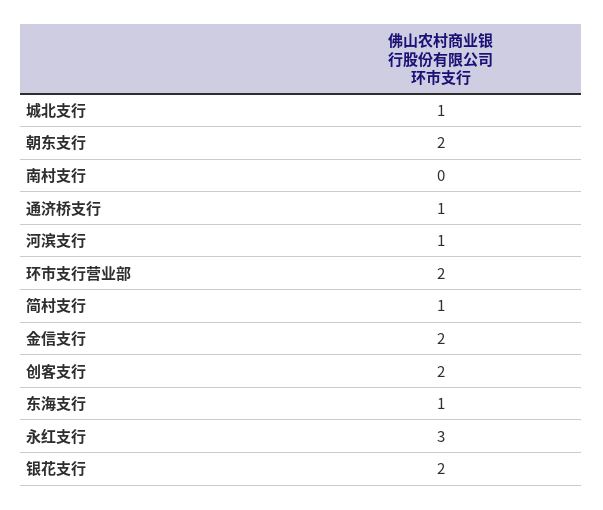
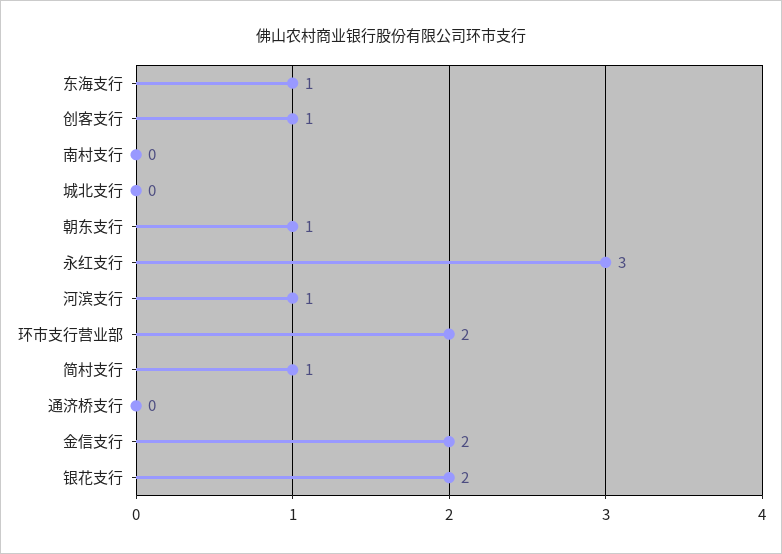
城北支行: 1 -> 0
朝东支行: 2 -> 1
通济桥支行: 1 -> 0
创客支行: 2 -> 1

